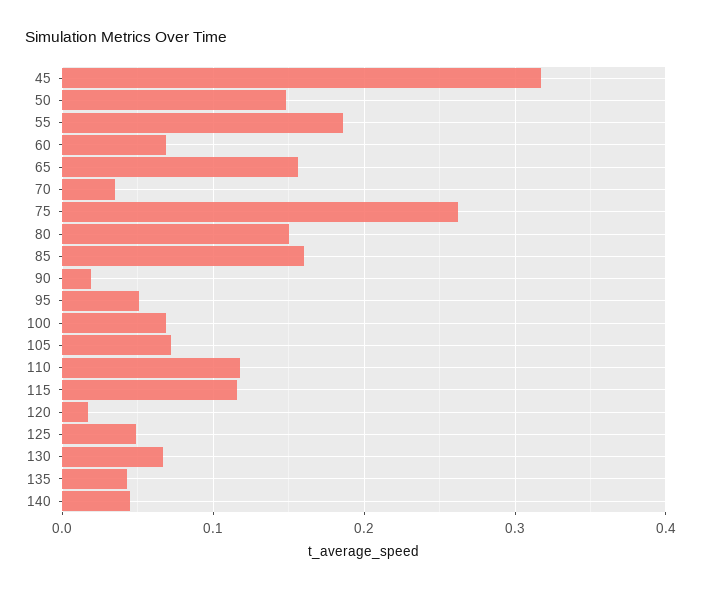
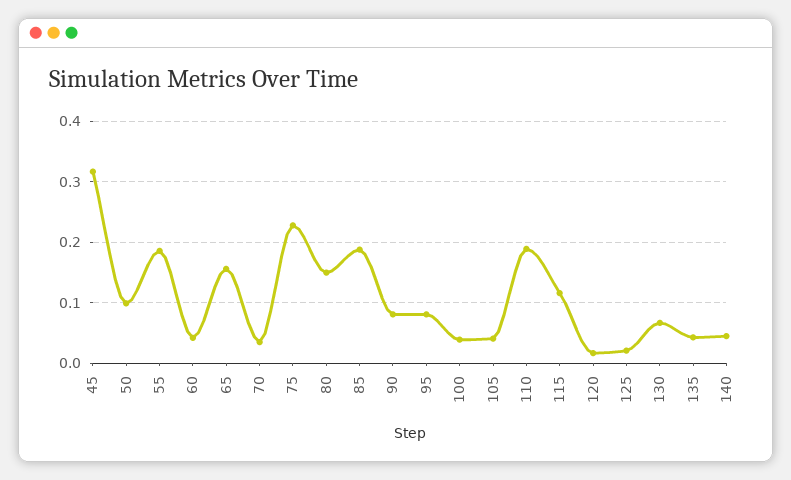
50: 0.15 -> 0.1
60: 0.07 -> 0.04
75: 0.26 -> 0.23
85: 0.16 -> 0.19
90: 0.02 -> 0.08
95: 0.05 -> 0.08
100: 0.07 -> 0.04
105: 0.07 -> 0.04
110: 0.12 -> 0.19
125: 0.05 -> 0.02

